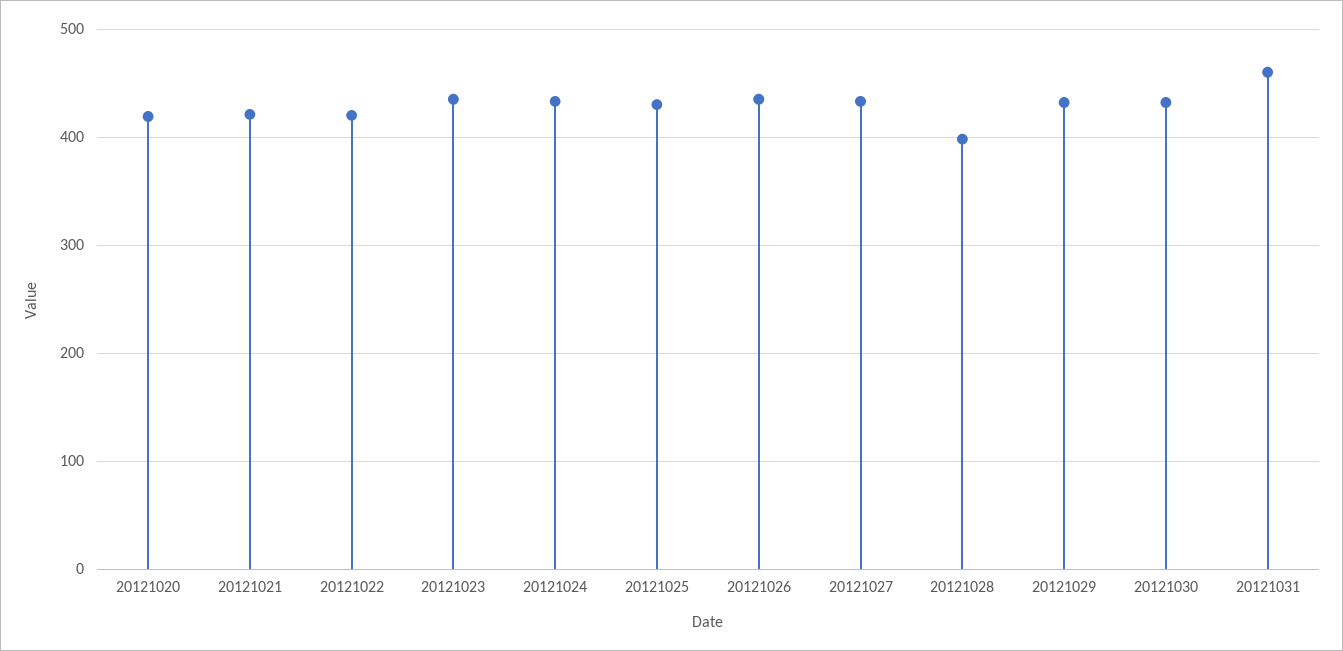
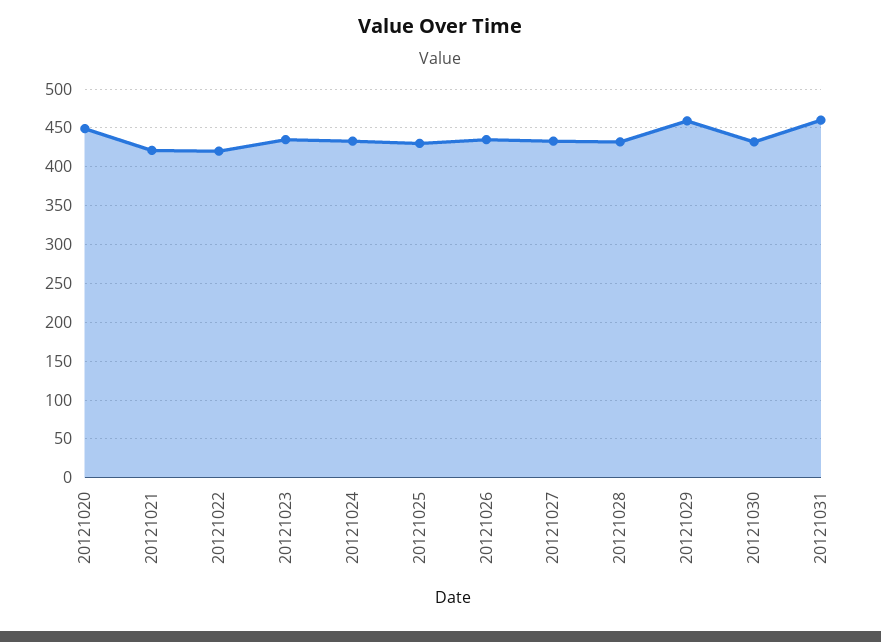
20121020: 420 -> 450
20121028: 400 -> 430
20121029: 430 -> 460

